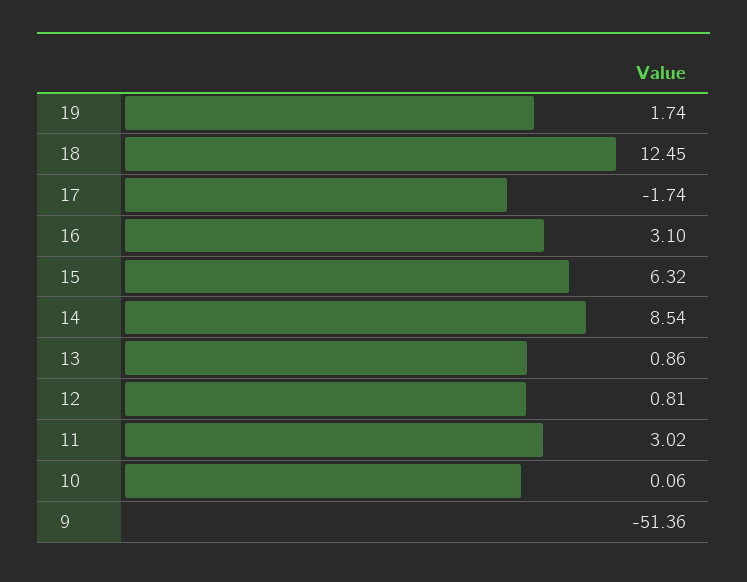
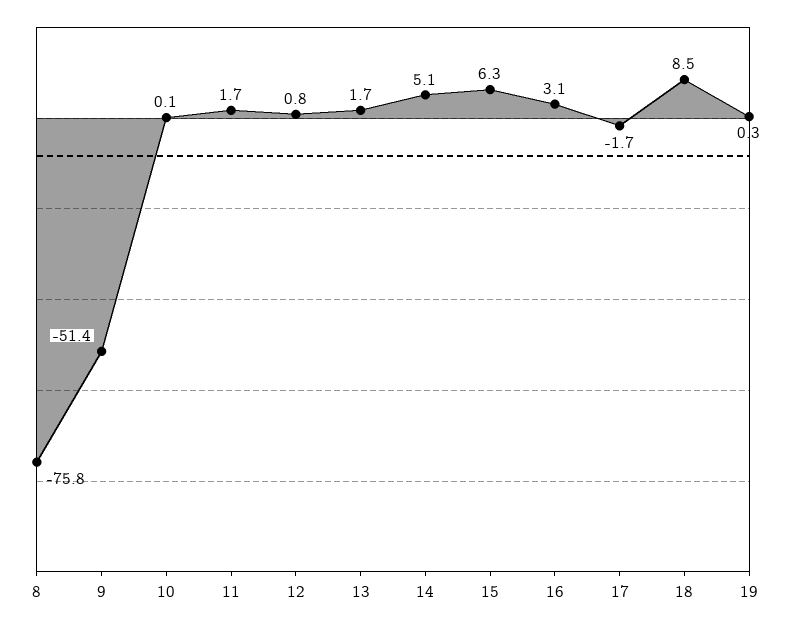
19: 1.74 -> 0.3
18: 12.45 -> 8.5
14: 8.54 -> 5.1
13: 0.86 -> 1.7
11: 3.02 -> 1.7
8: none -> -75.8

